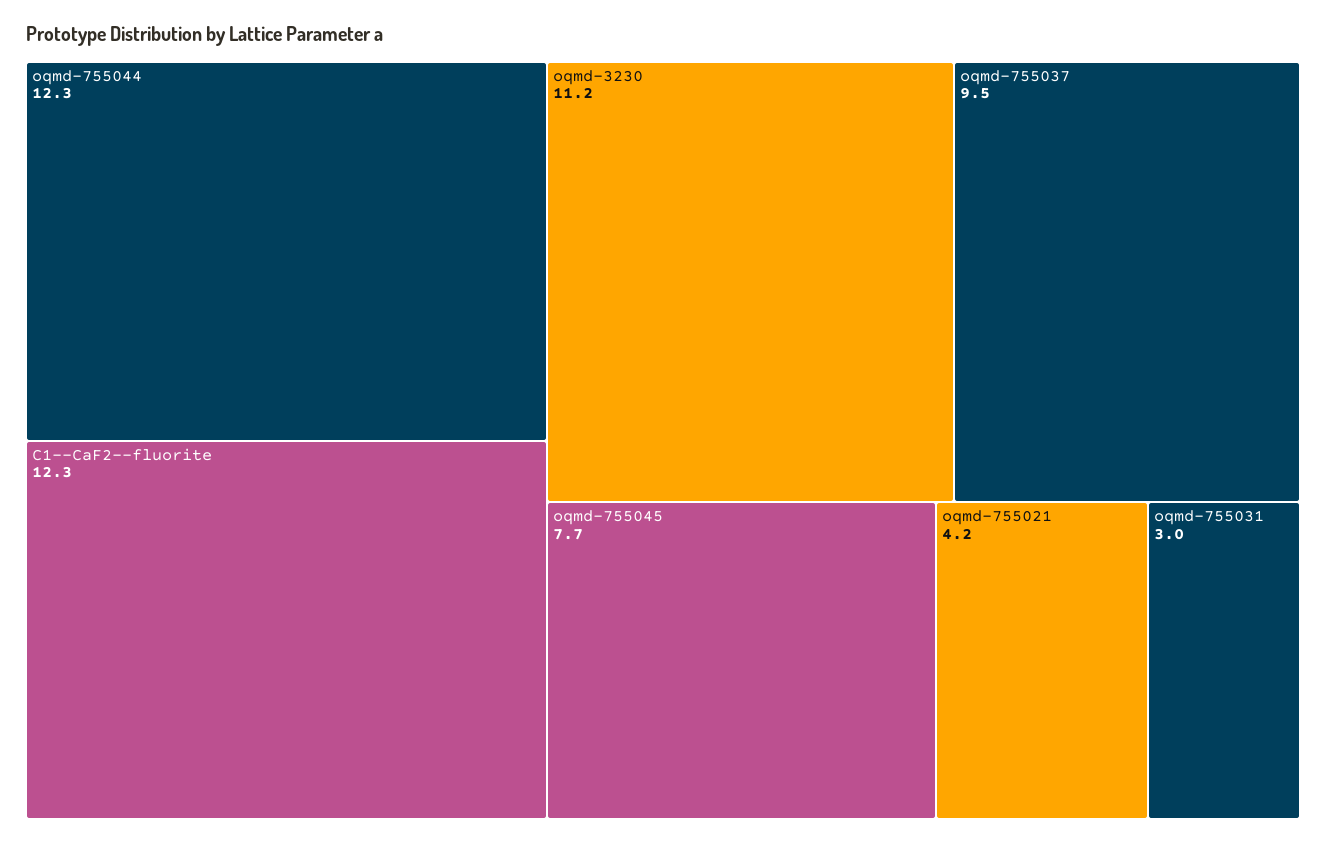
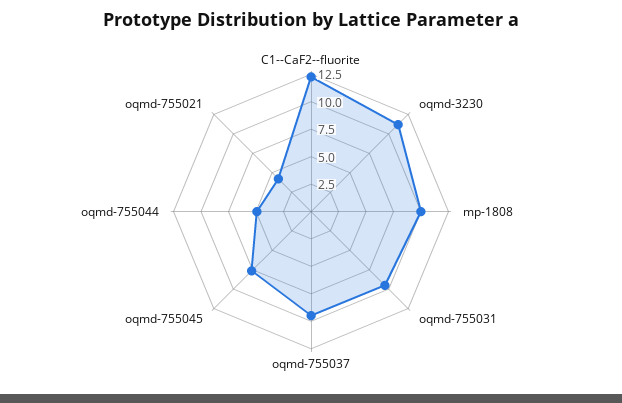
oqmd-755044: 12.3 -> 5
oqmd-755031: 3 -> 10
mp-1808: none -> 10

